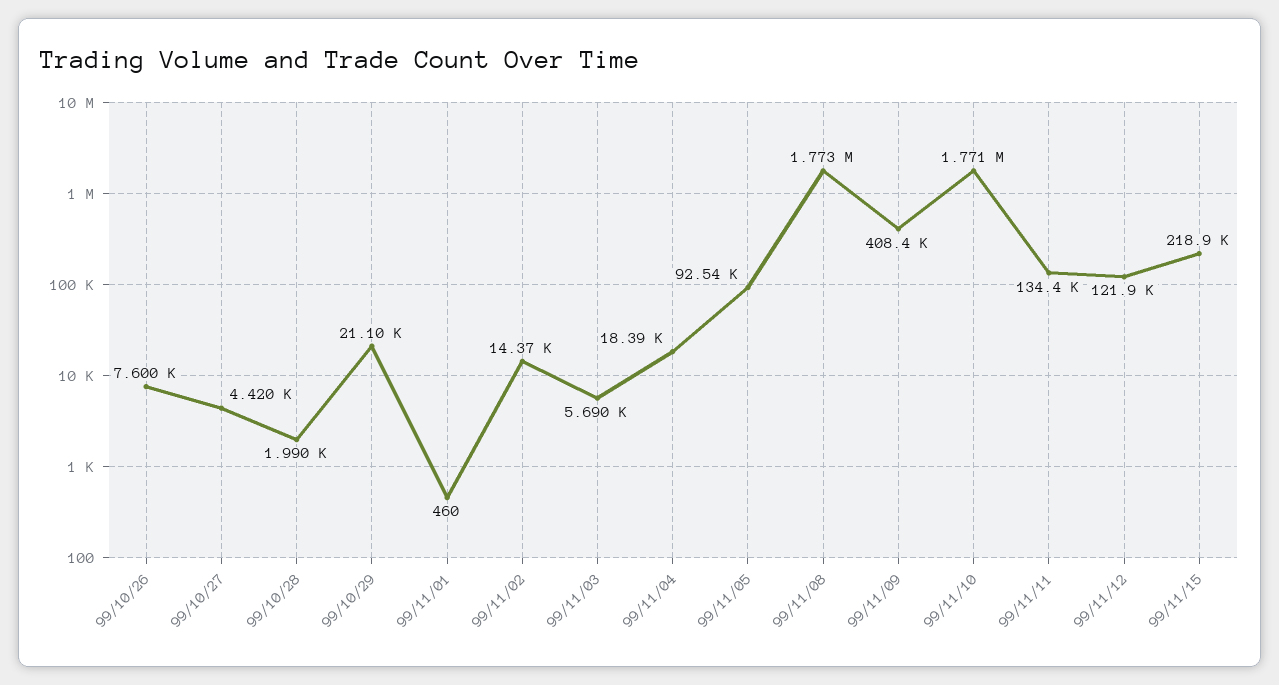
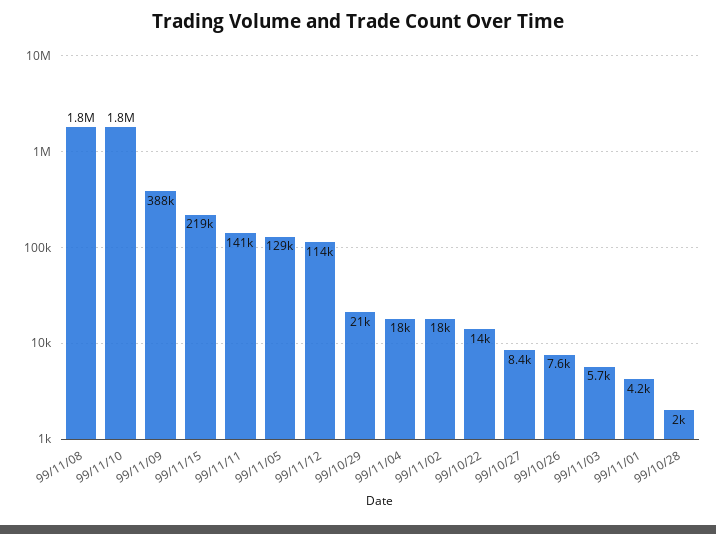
99/10/27: 4420 -> 8400
99/11/01: 460 -> 4200
99/11/02: 14370 -> 18000
99/11/05: 92540 -> 129000
99/11/09: 408400 -> 388000
99/11/11: 134400 -> 141000
99/11/12: 121900 -> 114000
99/10/22: none -> 14000

